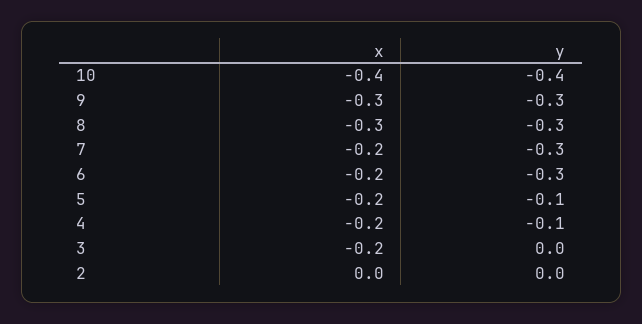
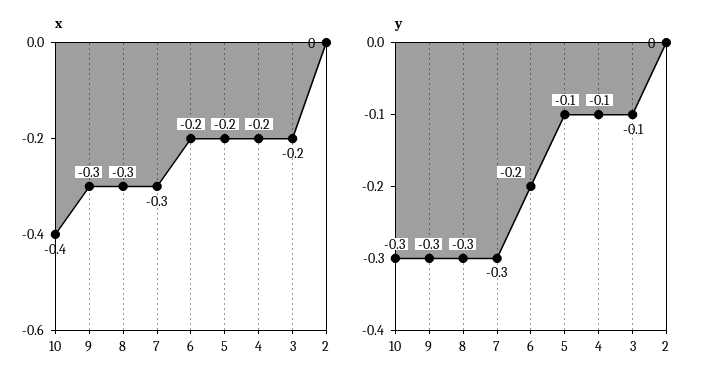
y, 10: -0.4 -> -0.3
x, 7: -0.2 -> -0.3
y, 6: -0.3 -> -0.2
y, 3: 0 -> -0.1

